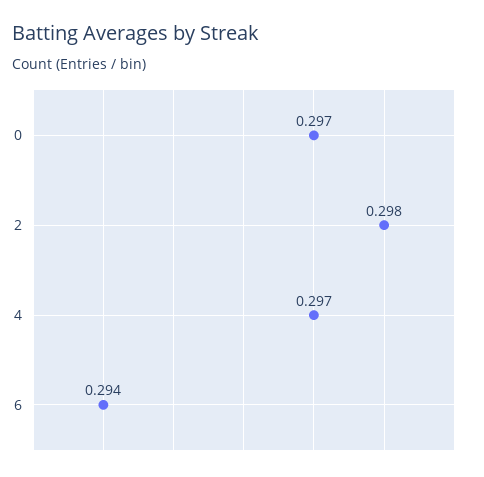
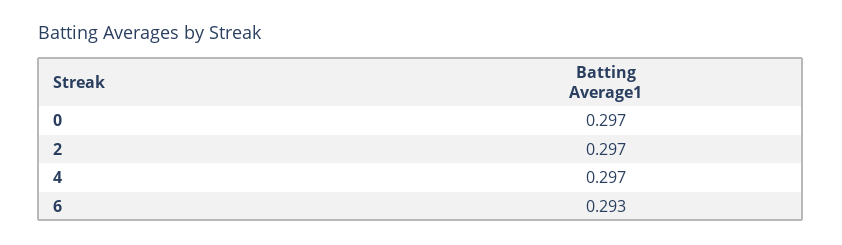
2: 0.298 -> 0.297
6: 0.294 -> 0.293

